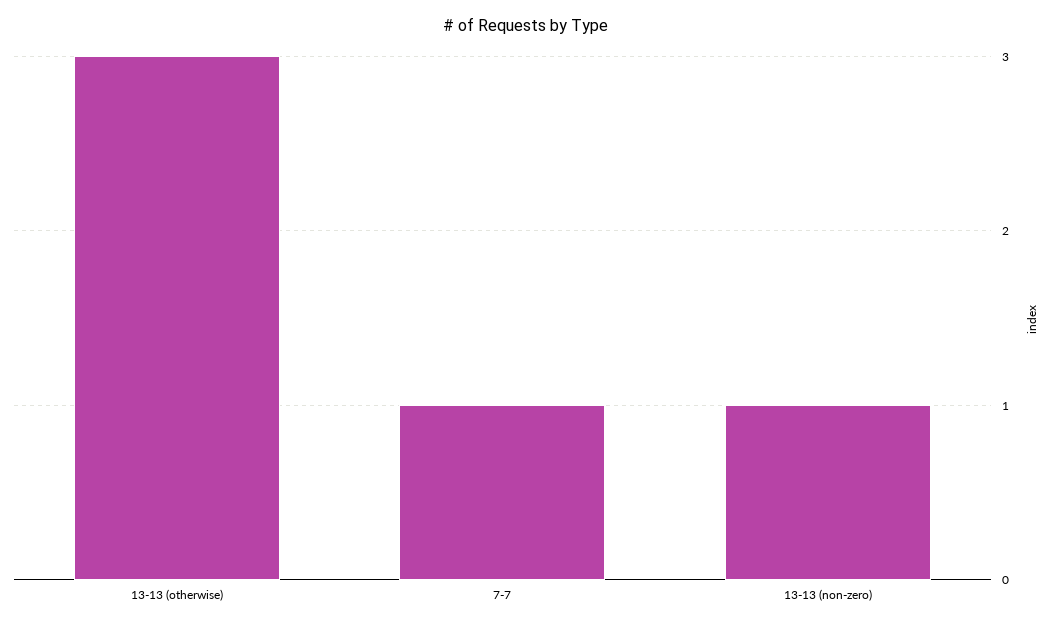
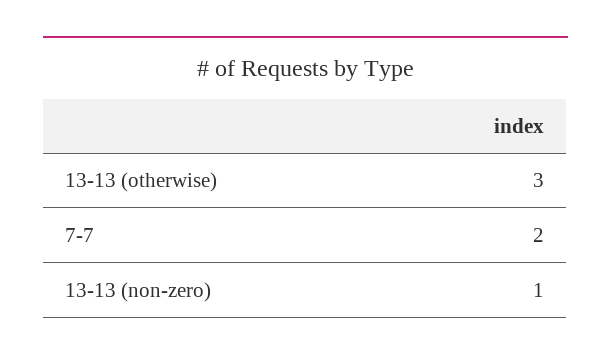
7-7: 1 -> 2

